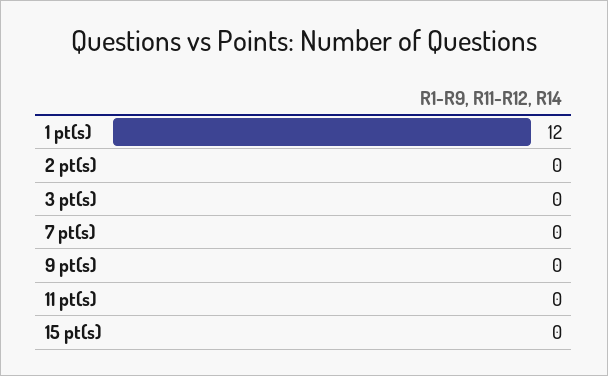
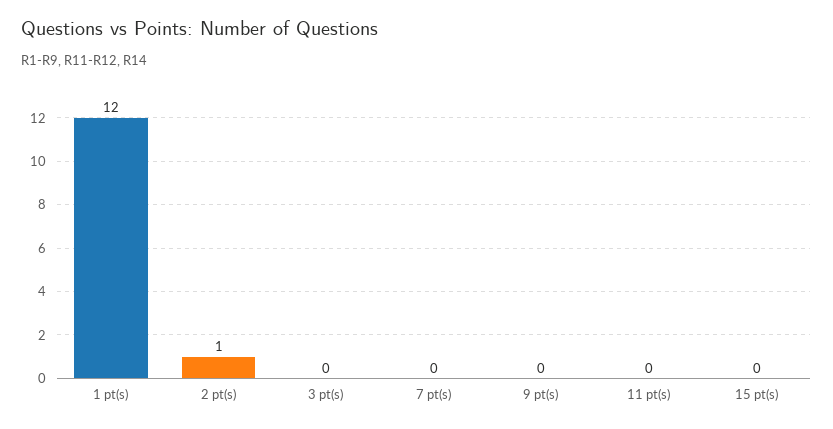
2 pt(s): 0 -> 1

